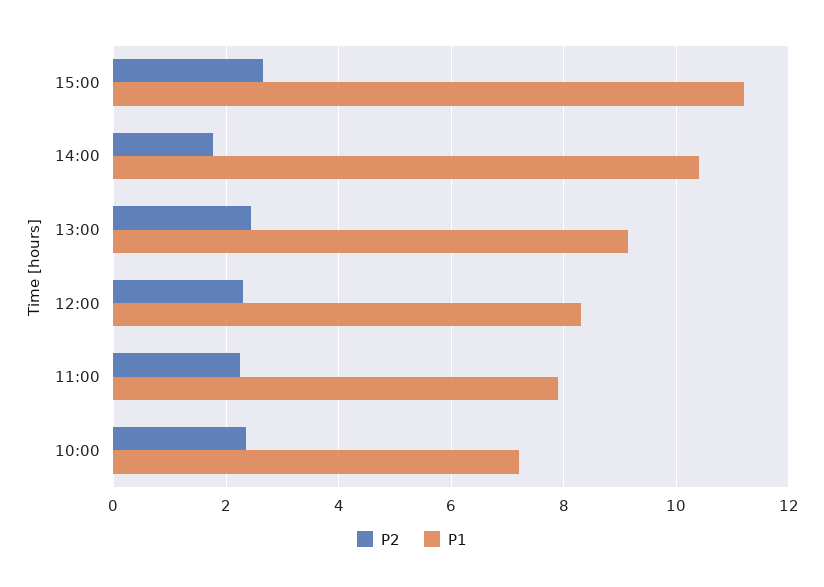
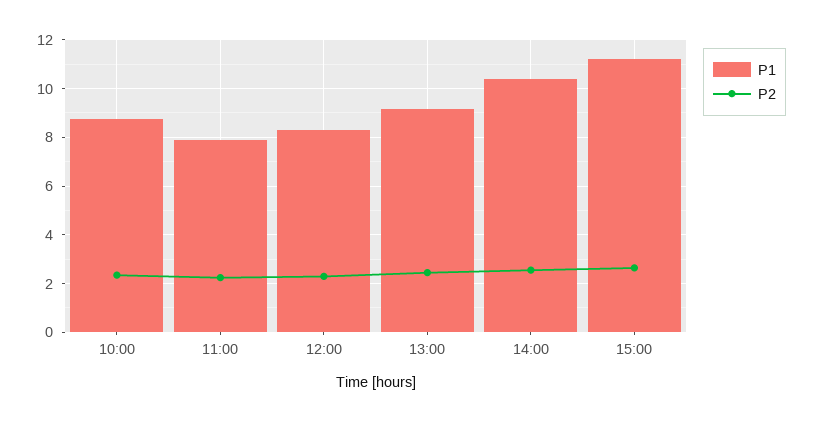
P2, 14:00: 1.8 -> 2.5
P1, 10:00: 7.2 -> 8.75

